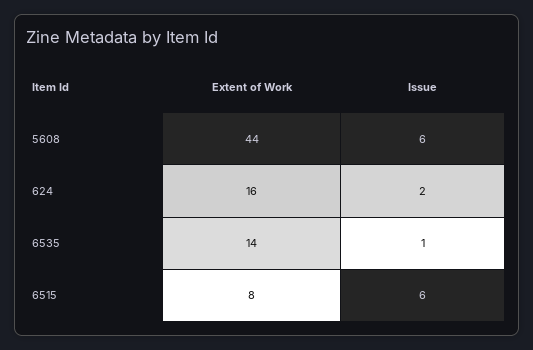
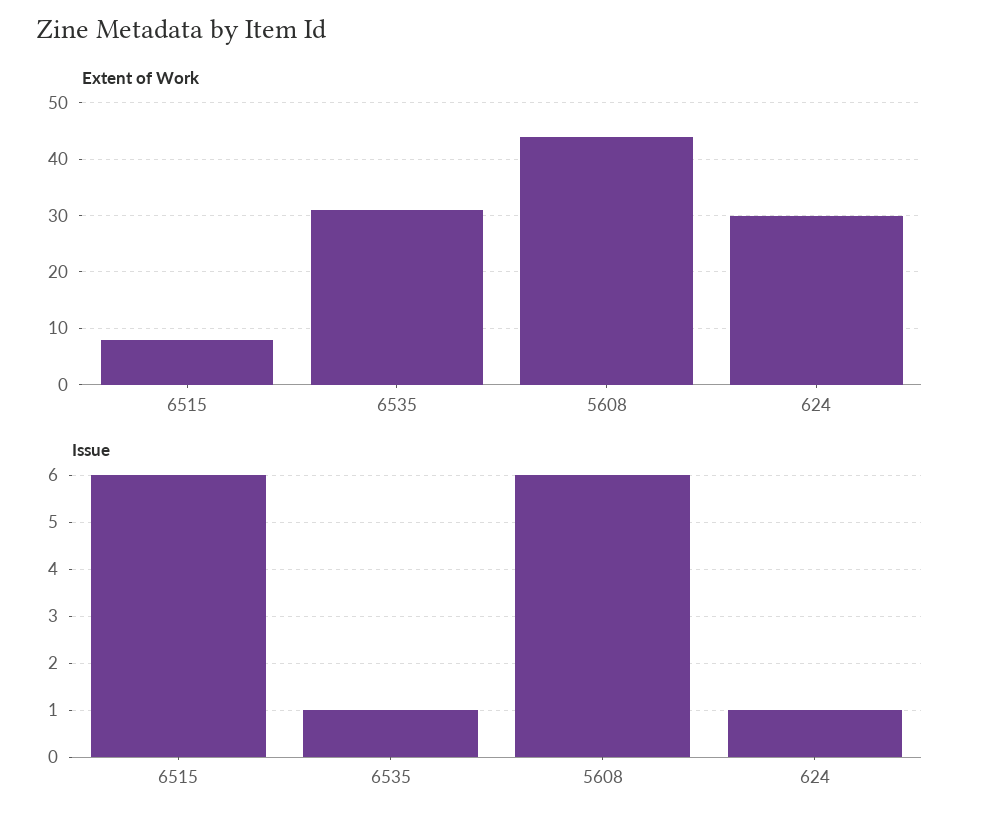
Extent of Work, 624: 16 -> 30
Issue, 624: 2 -> 1
Extent of Work, 6535: 14 -> 30

